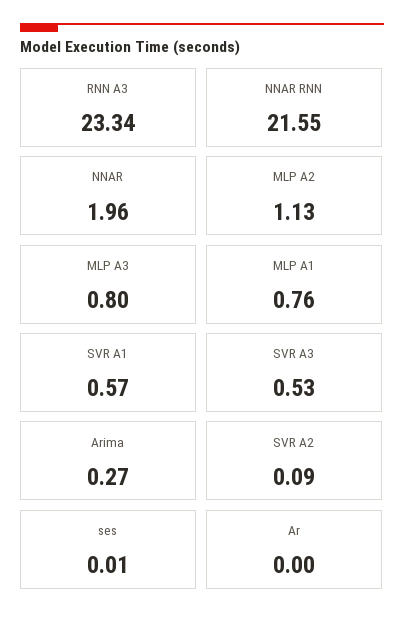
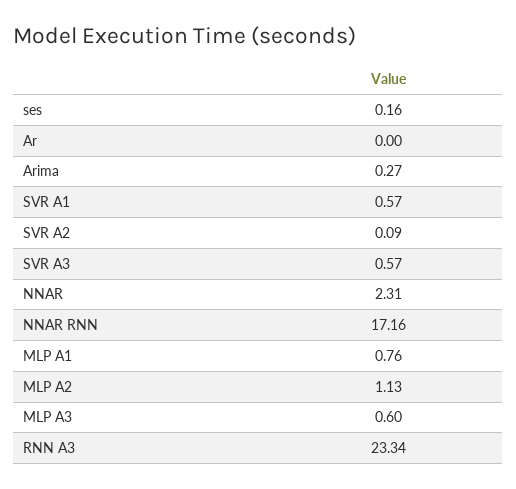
NNAR RNN: 21.55 -> 17.16
NNAR: 1.96 -> 2.31
MLP A3: 0.8 -> 0.6
SVR A3: 0.53 -> 0.57
ses: 0.01 -> 0.16

